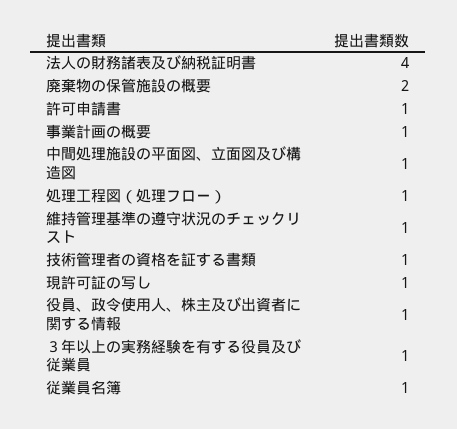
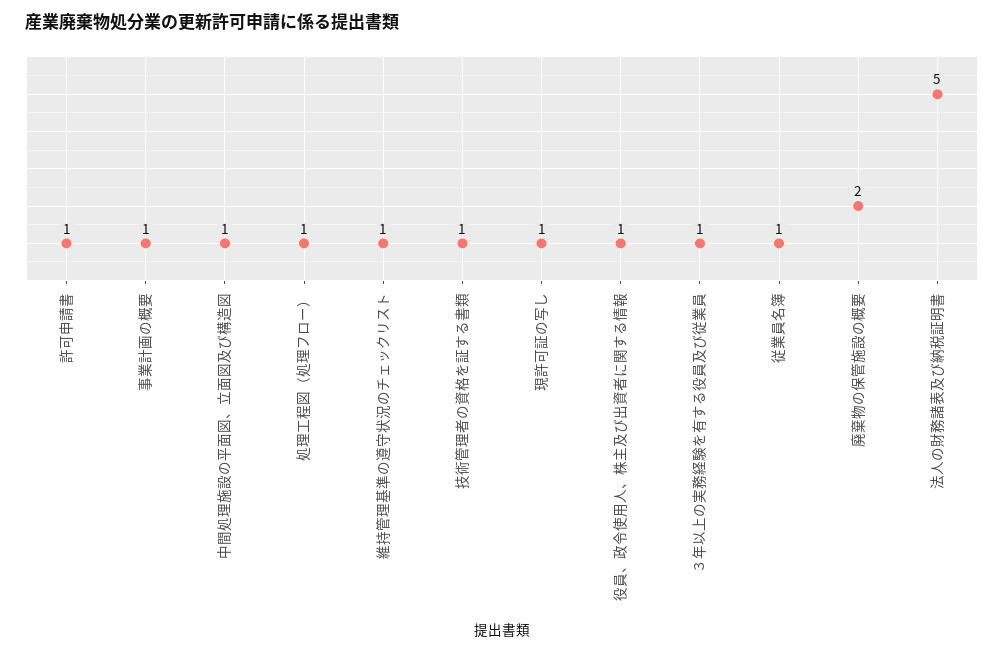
法人の財務諸表及び納税証明書: 4 -> 5

